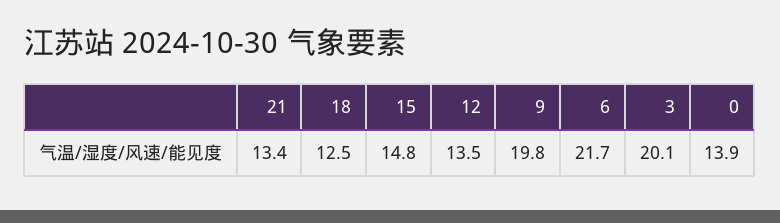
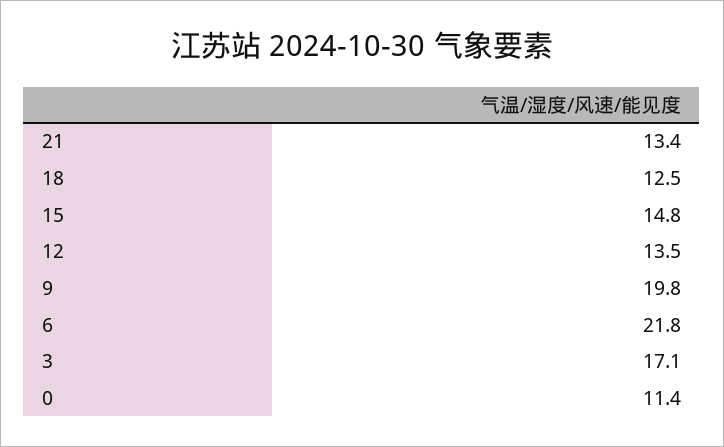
6: 21.7 -> 21.8
3: 20.1 -> 17.1
0: 13.9 -> 11.4

